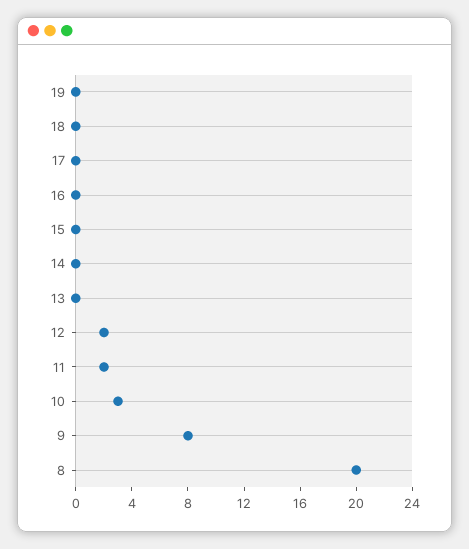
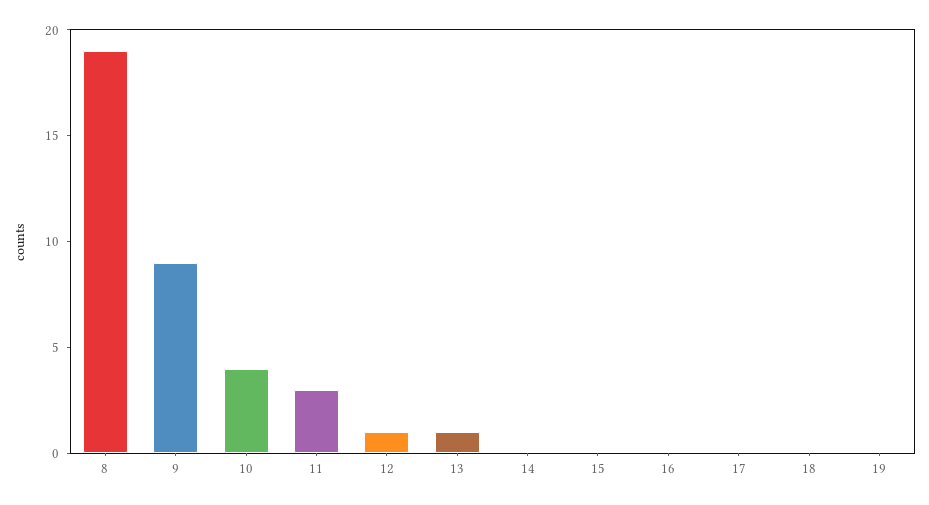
13: 0 -> 1
12: 2 -> 1
11: 2 -> 3
10: 3 -> 4
9: 8 -> 9
8: 20 -> 19

